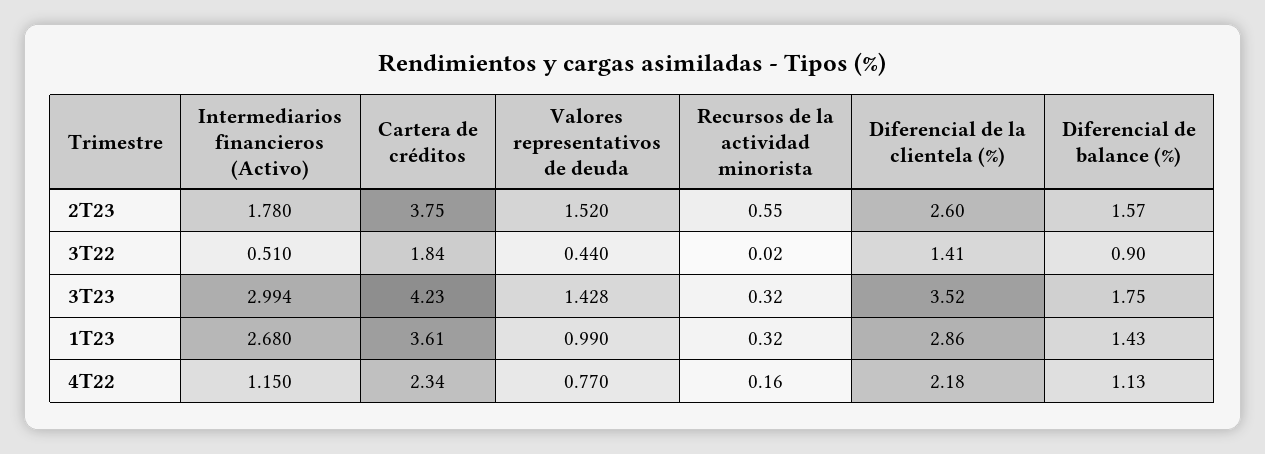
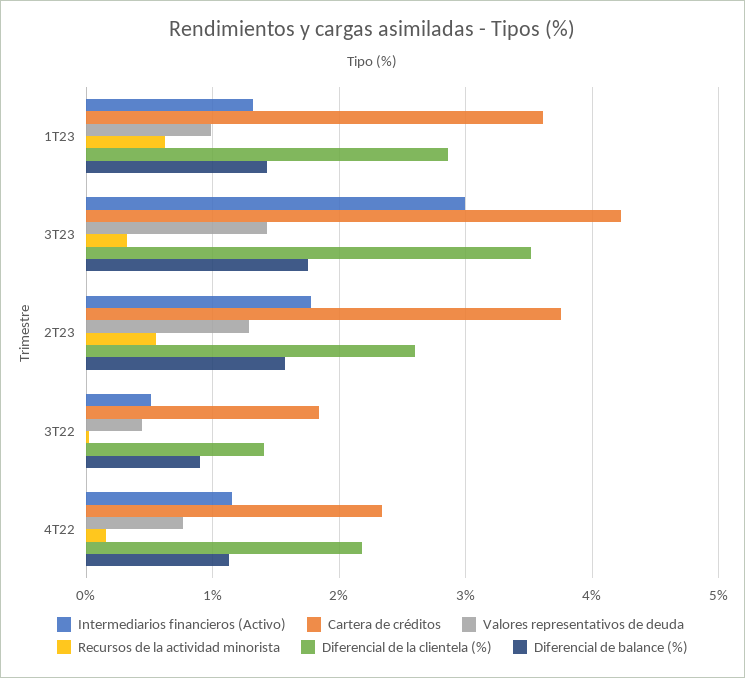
Valores representativos de deuda, 2T23: 1.52 -> 1.3
Intermediarios financieros (Activo), 1T23: 2.68 -> 1.3
Recursos de la actividad minorista, 1T23: 0.32 -> 0.6

